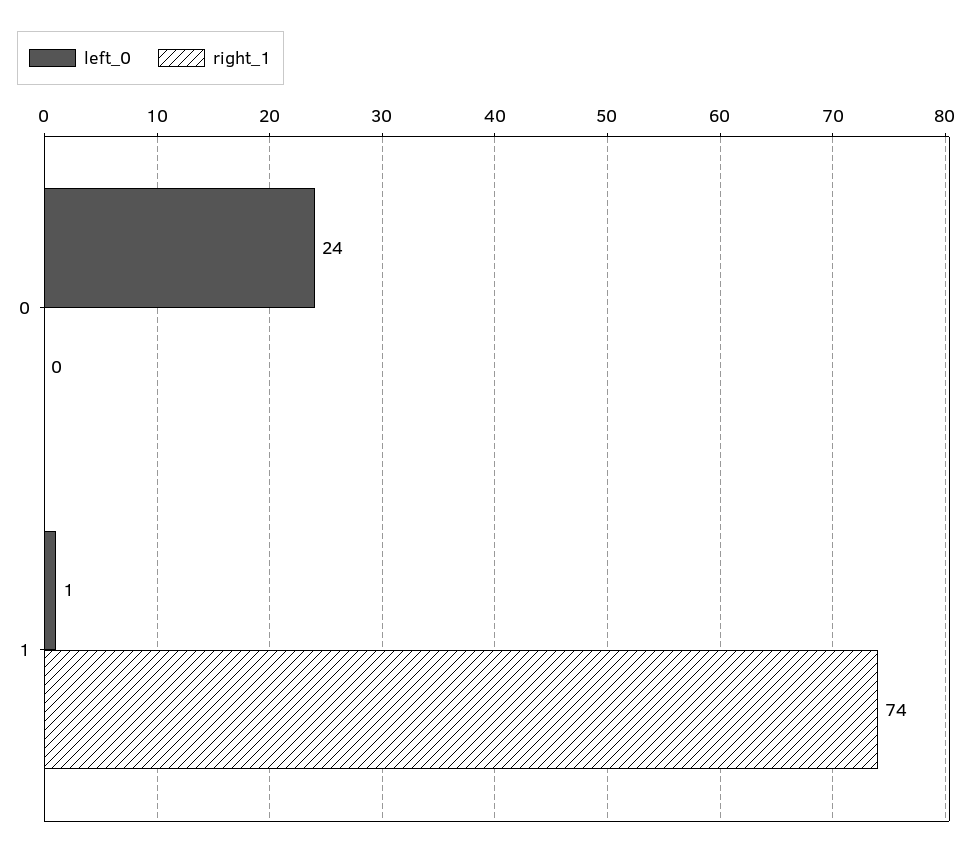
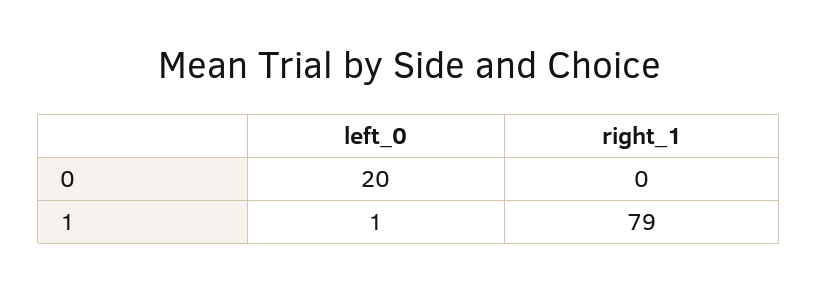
left_0, 0: 24 -> 20
right_1, 1: 74 -> 79

